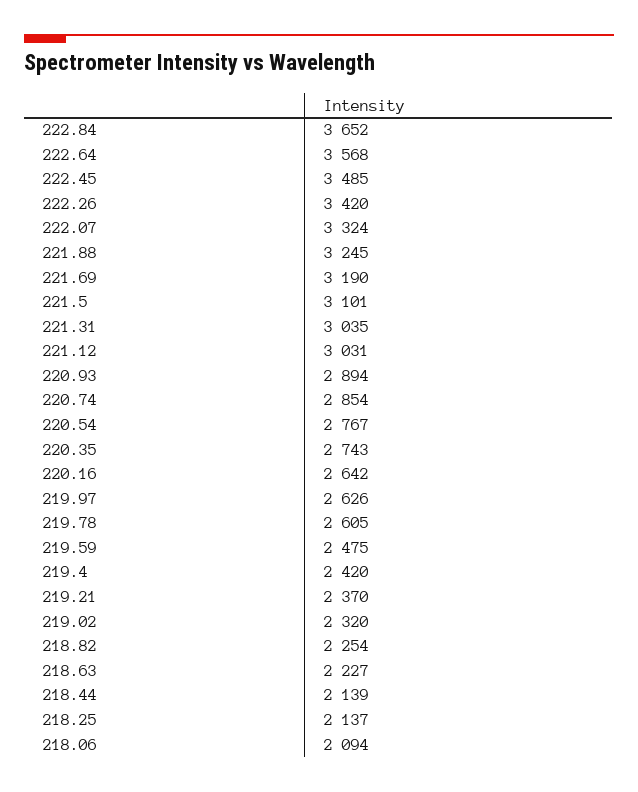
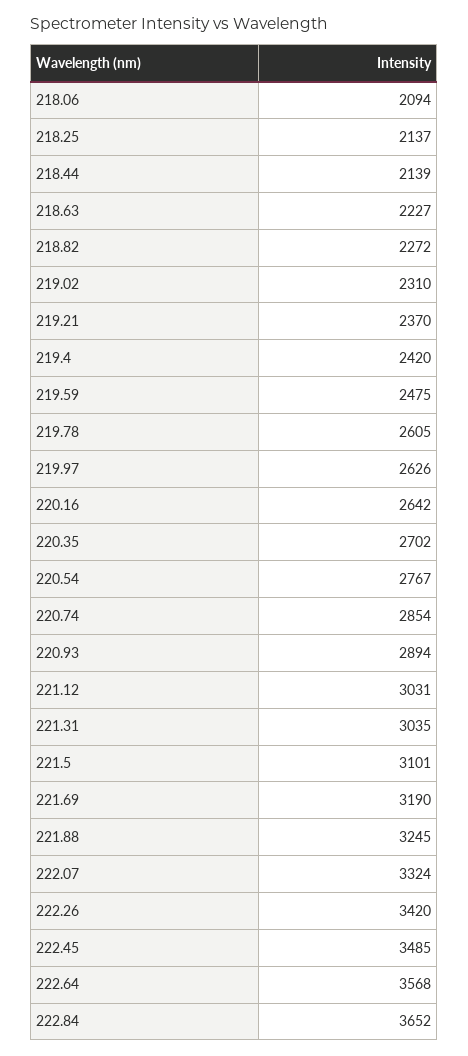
220.35: 2743 -> 2702
219.02: 2320 -> 2310
218.82: 2254 -> 2272

